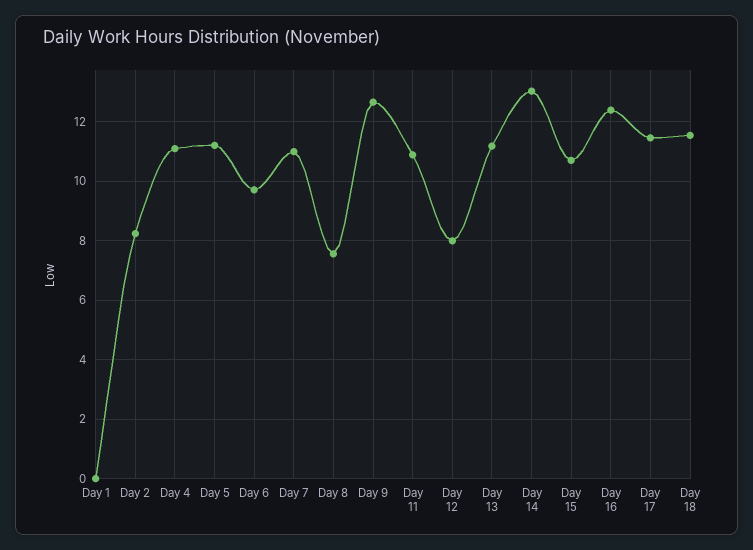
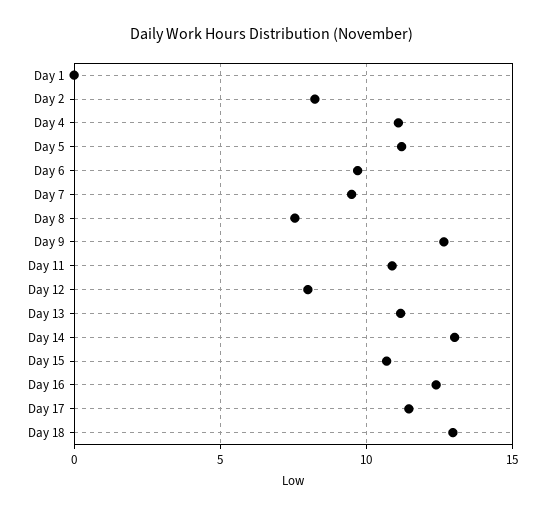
Day 7: 11 -> 9.5
Day 18: 11.5 -> 13

